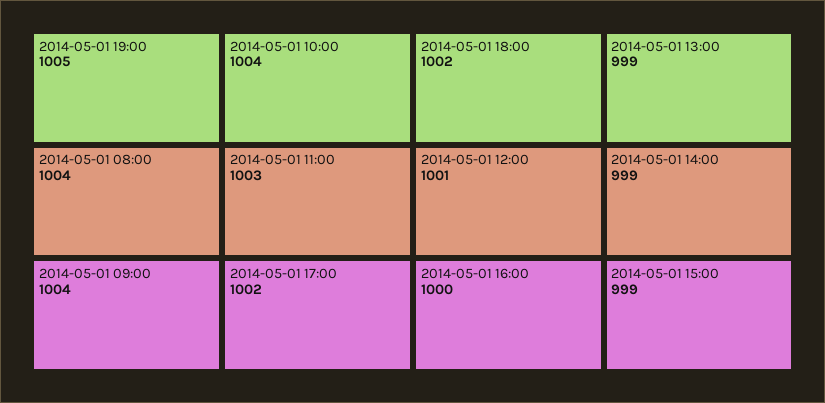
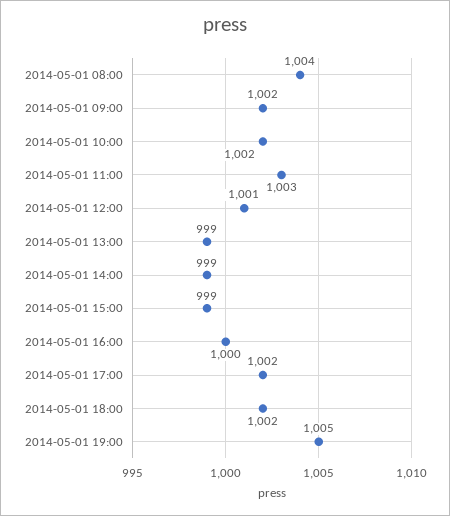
2014-05-01 09:00: 1004 -> 1002
2014-05-01 10:00: 1004 -> 1002

